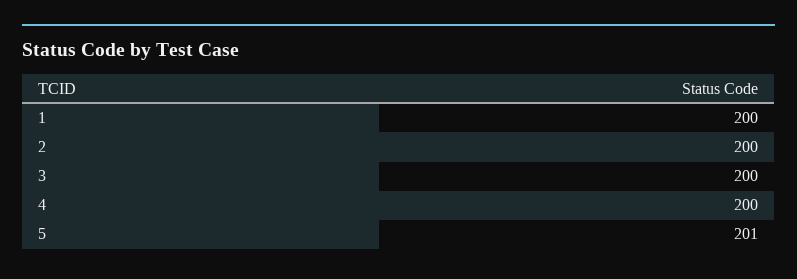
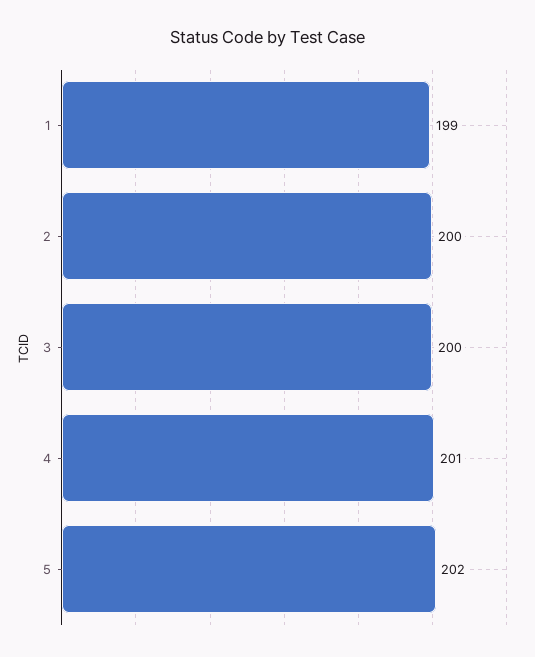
1: 200 -> 199
4: 200 -> 201
5: 201 -> 202

